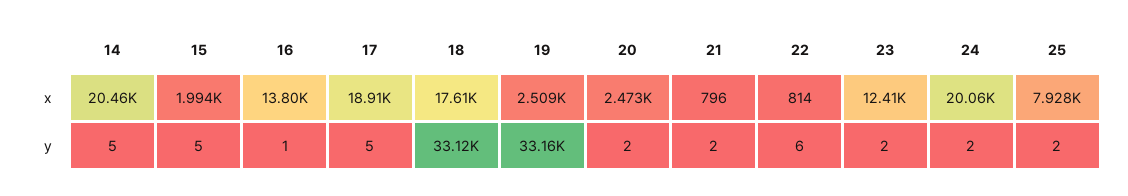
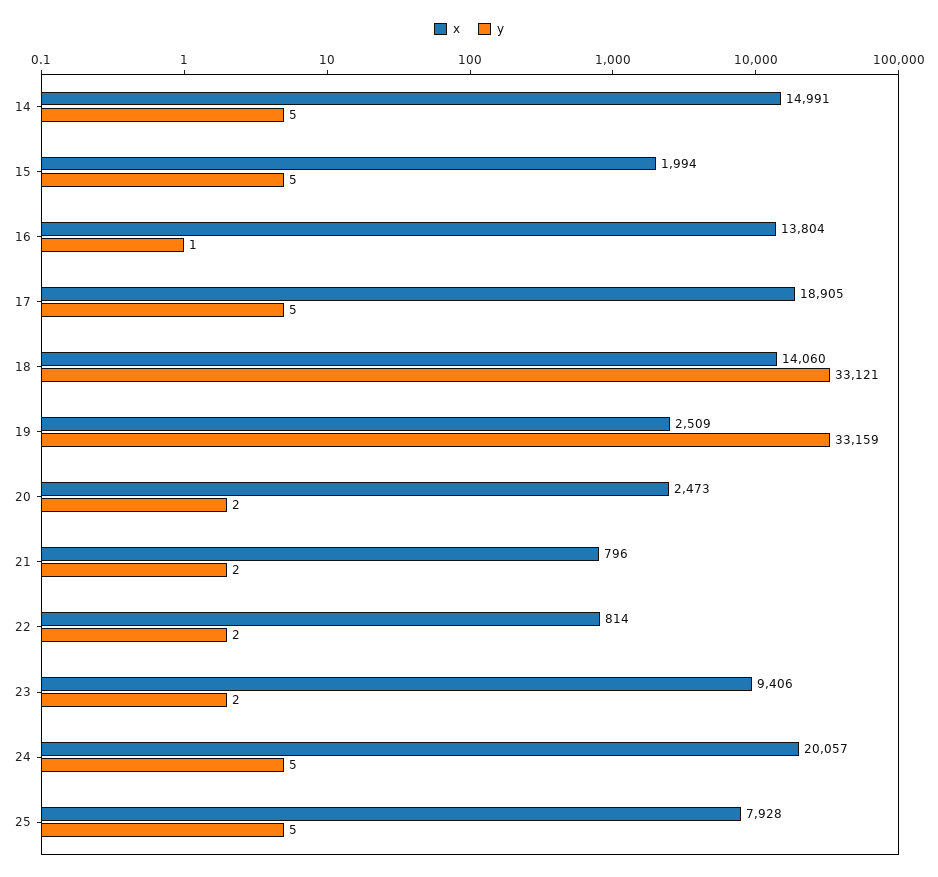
x, 14: 20460 -> 14991
x, 18: 17610 -> 14060
x, 23: 12410 -> 9406
y, 22: 6 -> 2
y, 24: 2 -> 5
y, 25: 2 -> 5

